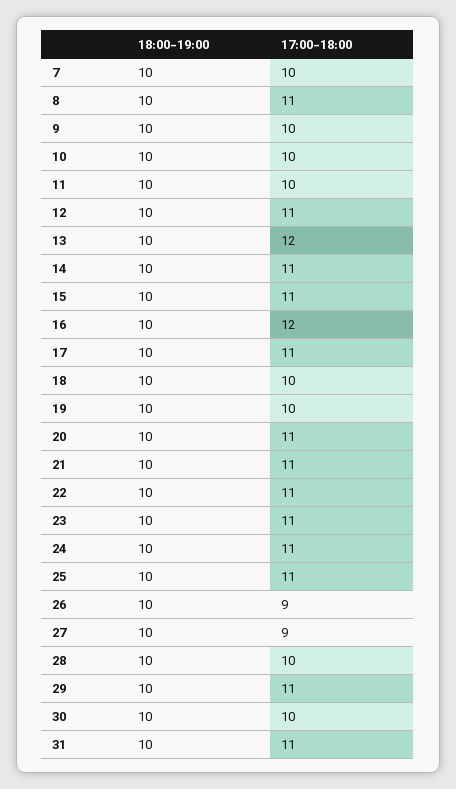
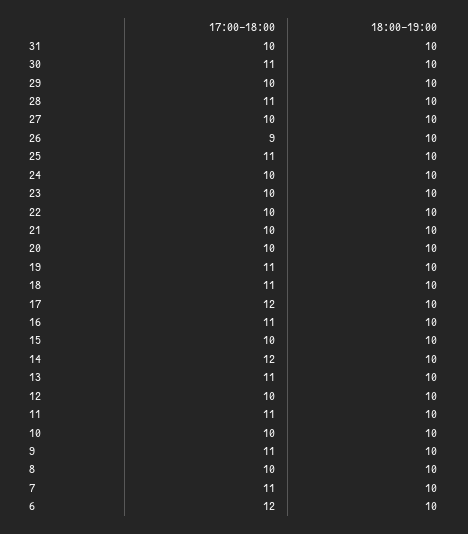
17:00-18:00, 7: 10 -> 11
17:00-18:00, 8: 11 -> 10
17:00-18:00, 9: 10 -> 11
17:00-18:00, 11: 10 -> 11
17:00-18:00, 12: 11 -> 10
17:00-18:00, 13: 12 -> 11
17:00-18:00, 14: 11 -> 12
17:00-18:00, 15: 11 -> 10
17:00-18:00, 16: 12 -> 11
17:00-18:00, 17: 11 -> 12
17:00-18:00, 18: 10 -> 11
17:00-18:00, 19: 10 -> 11
17:00-18:00, 20: 11 -> 10
17:00-18:00, 21: 11 -> 10
17:00-18:00, 22: 11 -> 10
17:00-18:00, 23: 11 -> 10
17:00-18:00, 24: 11 -> 10
17:00-18:00, 27: 9 -> 10
17:00-18:00, 28: 10 -> 11
17:00-18:00, 29: 11 -> 10
17:00-18:00, 30: 10 -> 11
17:00-18:00, 31: 11 -> 10
17:00-18:00, 6: none -> 12
18:00-19:00, 6: none -> 10

